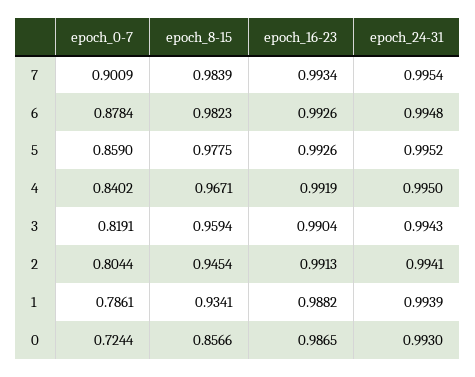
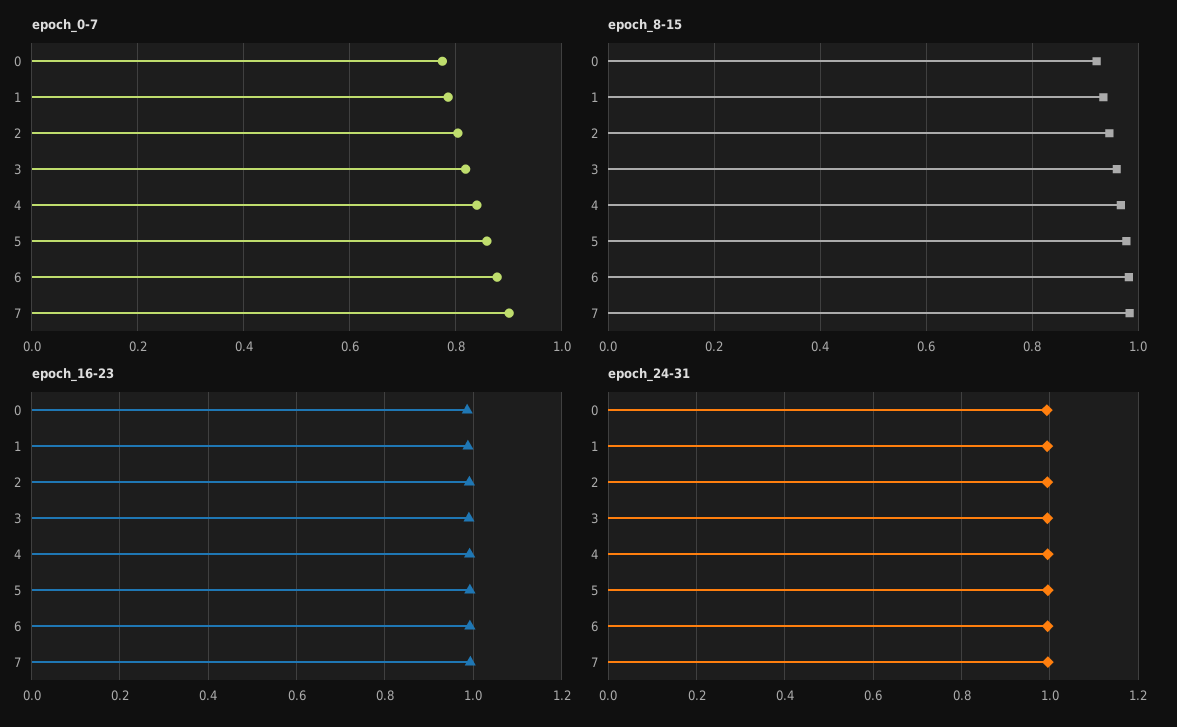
epoch_0-7, 0: 0.7244 -> 0.78
epoch_8-15, 0: 0.8566 -> 0.92

